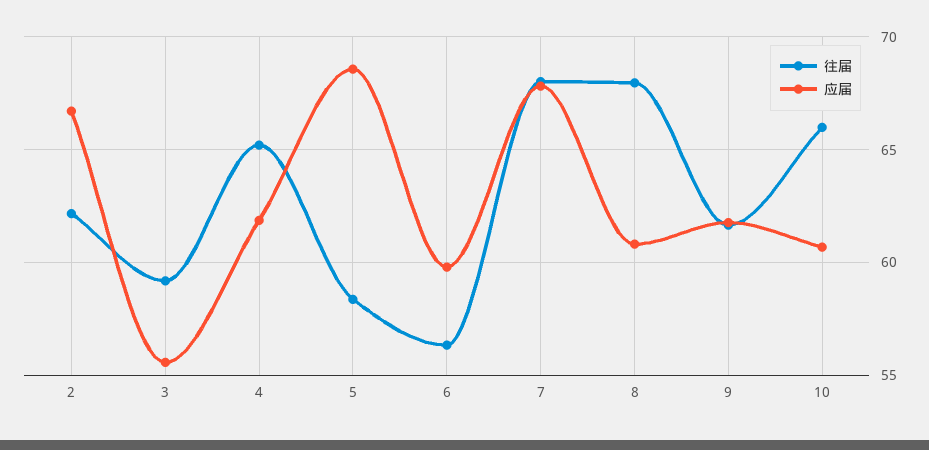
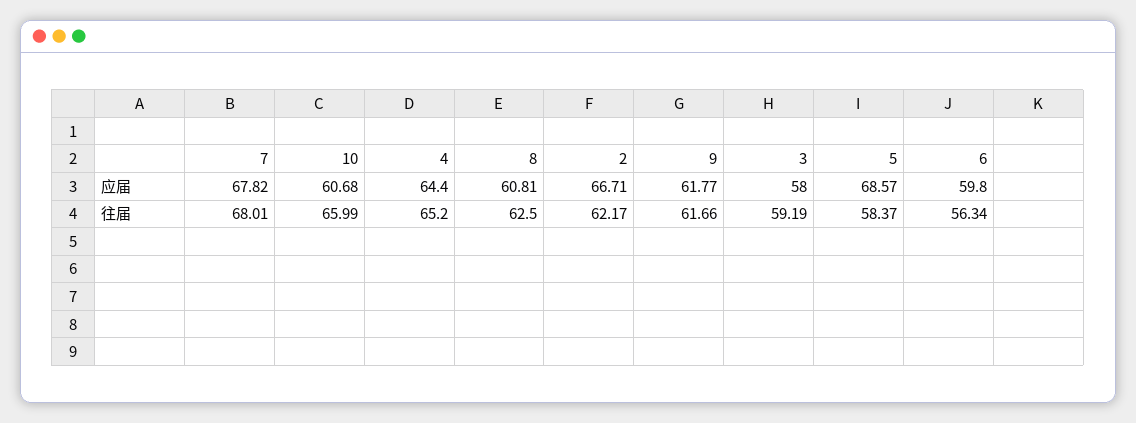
应届, 3: 55.5 -> 58
应届, 4: 62 -> 64.4
往届, 8: 68 -> 62.5

